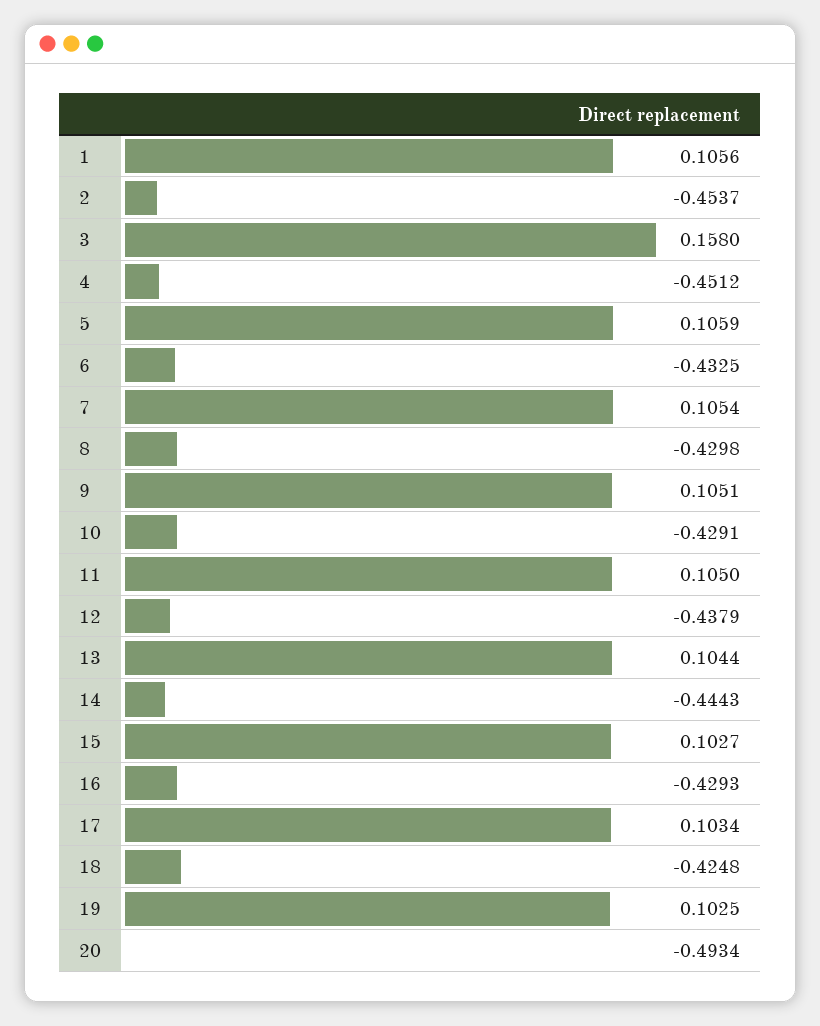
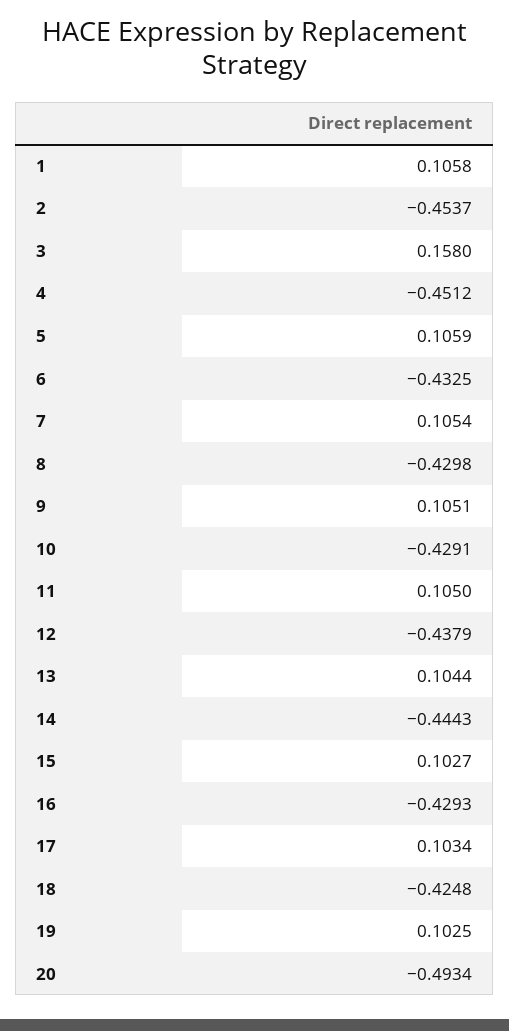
1: 0.1056 -> 0.1058

